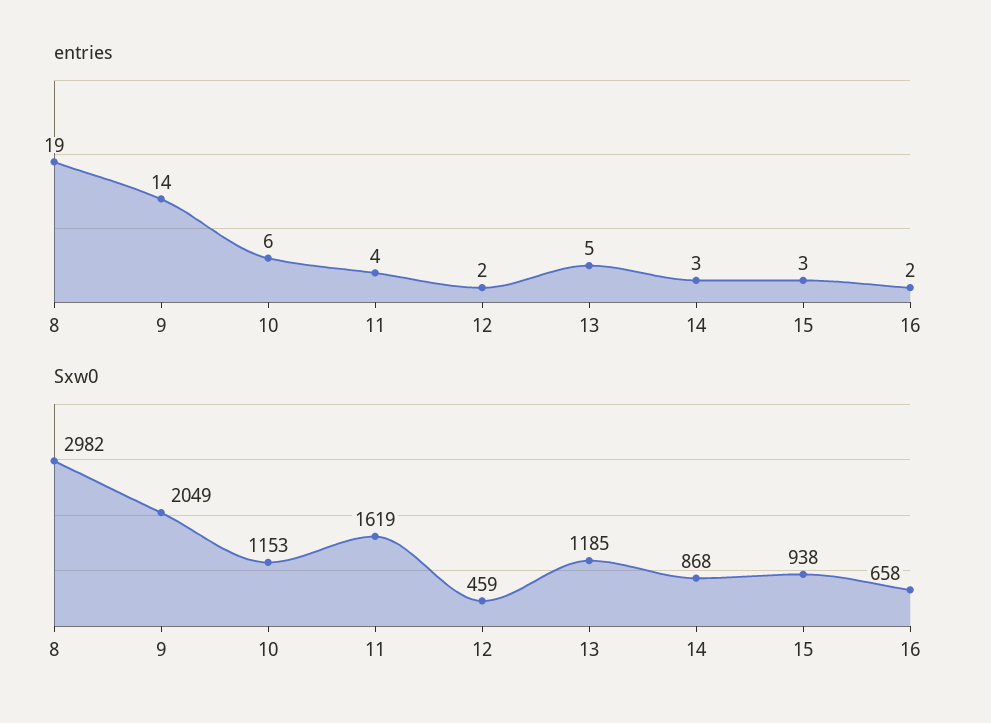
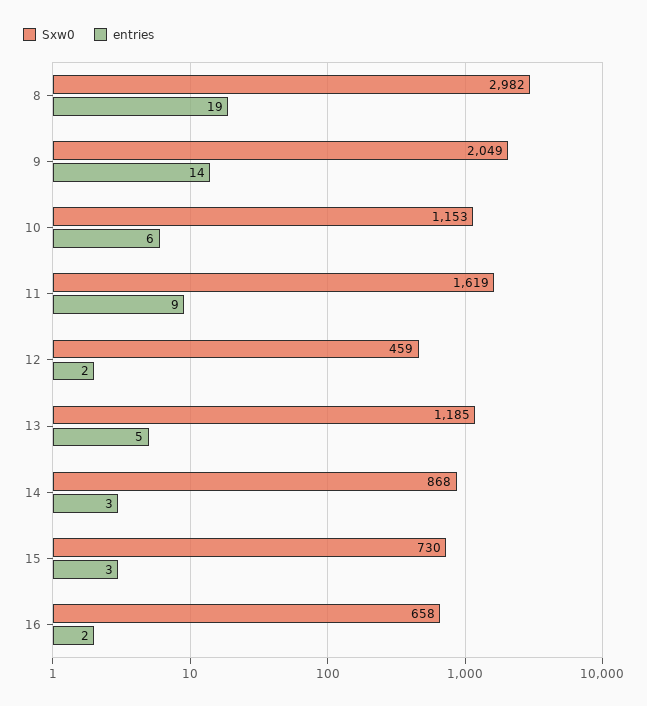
entries, 11: 4 -> 9
Sxw0, 15: 938 -> 730

